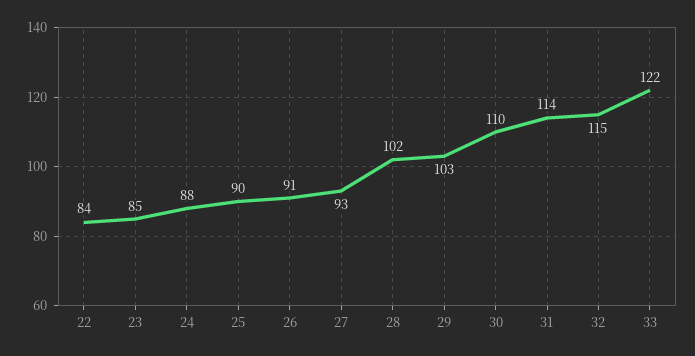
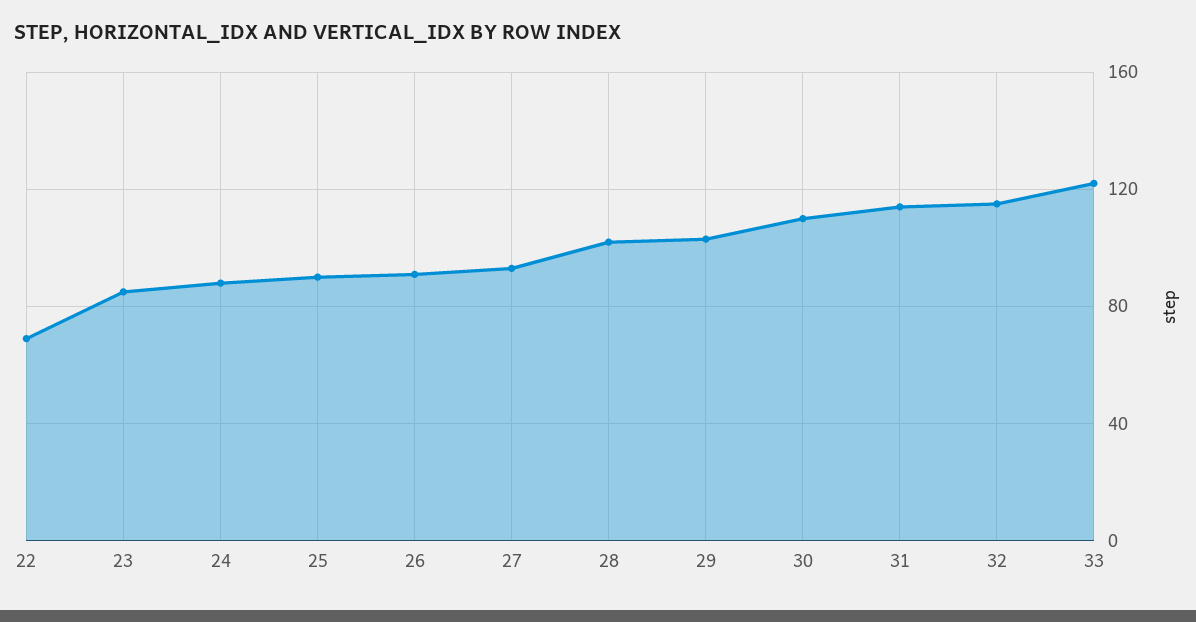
22: 84 -> 70

